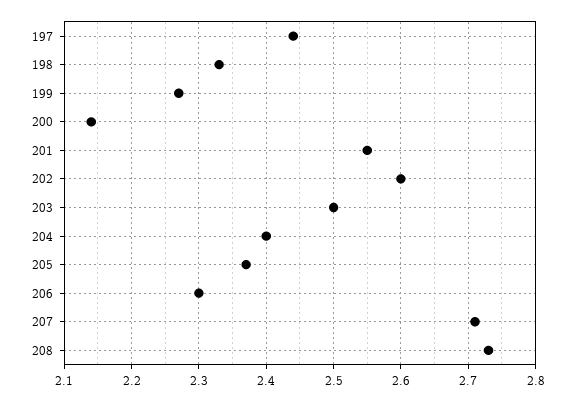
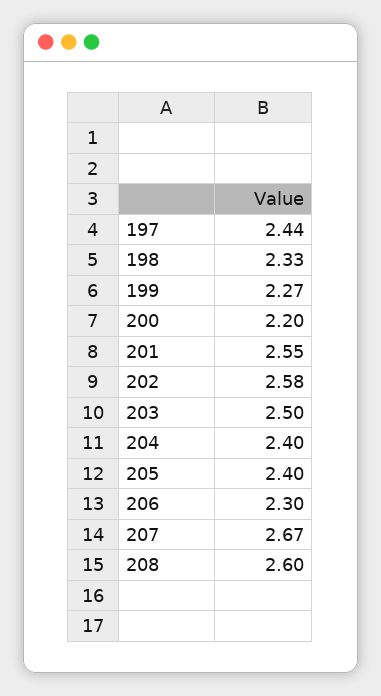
200: 2.14 -> 2.2
202: 2.6 -> 2.58
205: 2.37 -> 2.4
207: 2.71 -> 2.67
208: 2.73 -> 2.6

